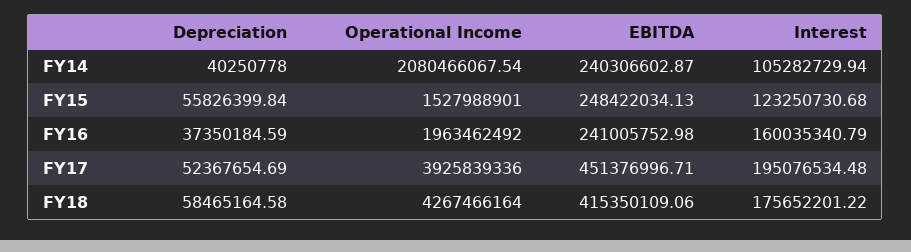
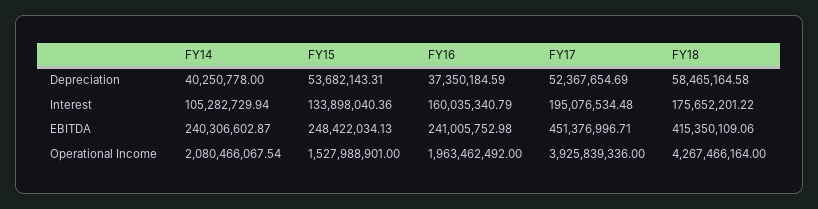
Depreciation, FY15: 55826399.84 -> 53682143.31
Interest, FY15: 123250730.68 -> 133898040.36

